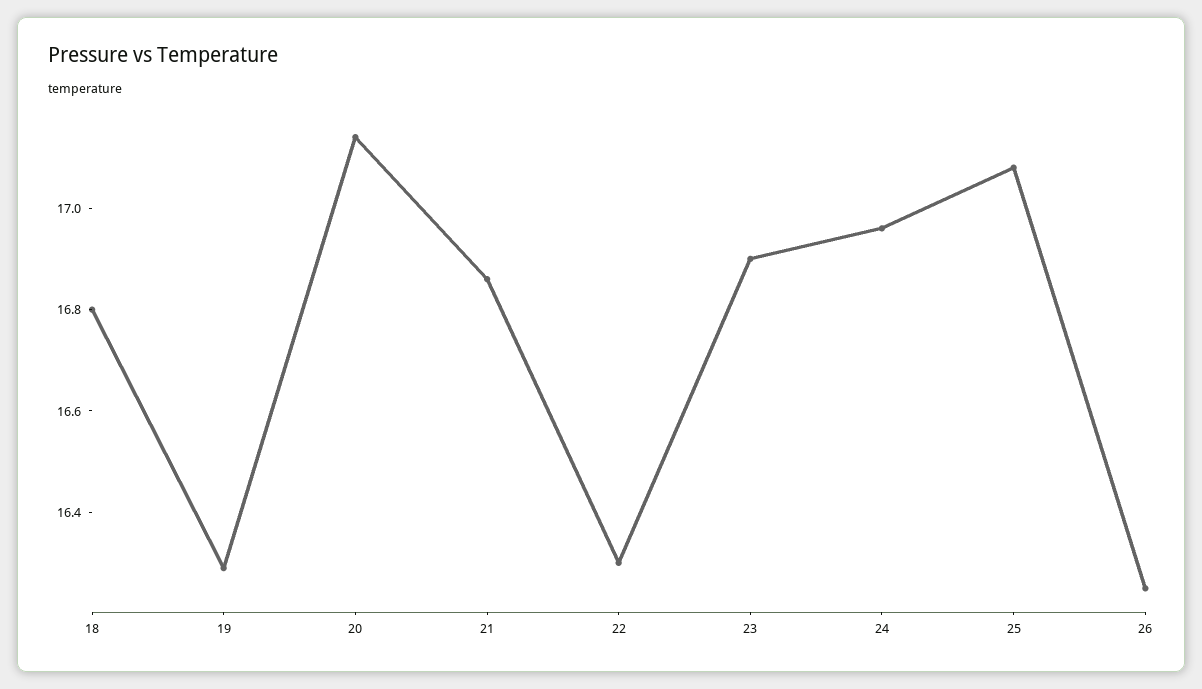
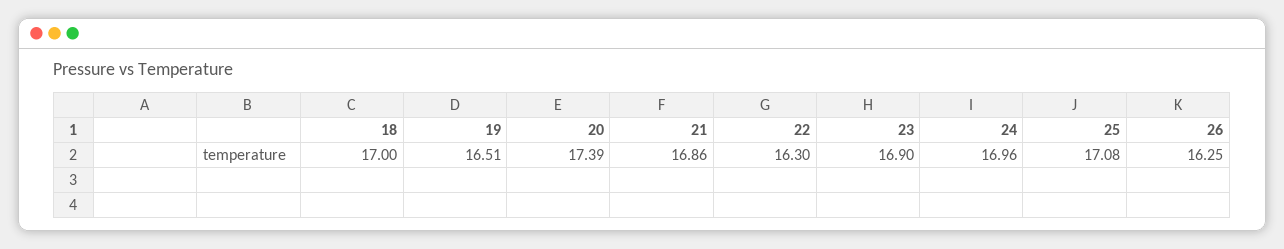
18: 16.8 -> 17
19: 16.3 -> 16.51
20: 17.15 -> 17.39

